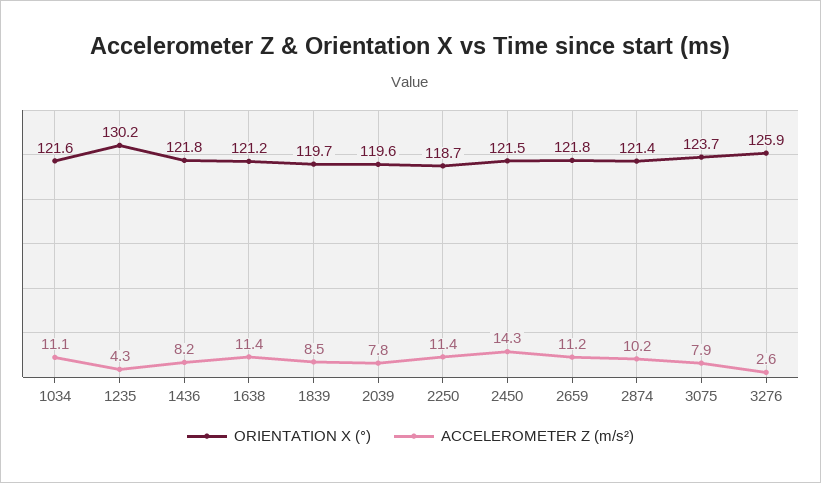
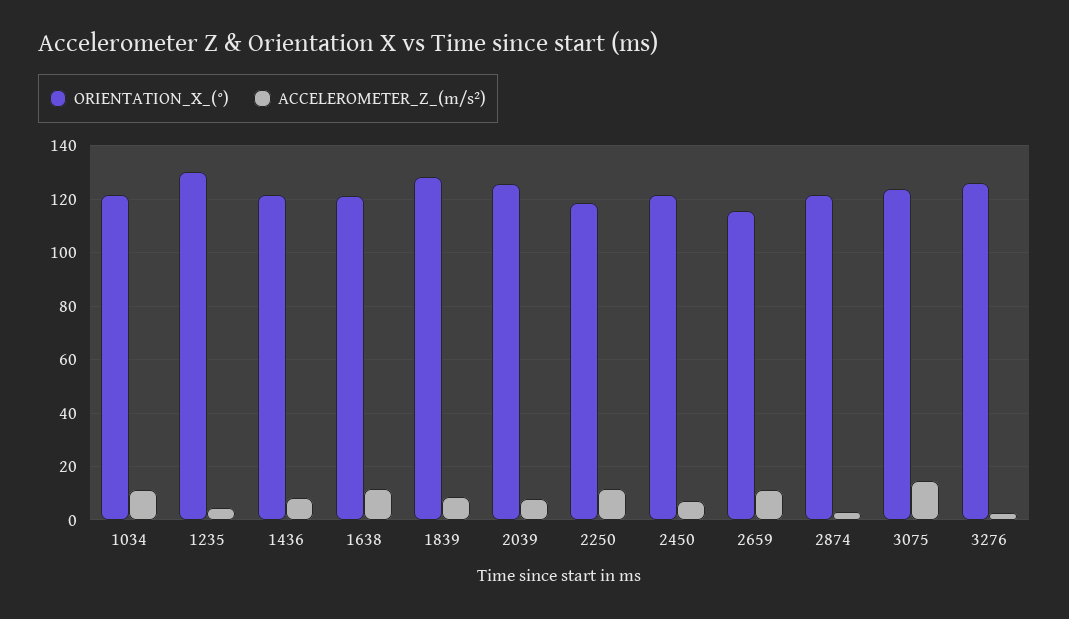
ORIENTATION X (°), 1839: 119.7 -> 127.5
ORIENTATION X (°), 2039: 119.6 -> 125
ACCELEROMETER Z (m/s²), 2450: 14.3 -> 7.5
ORIENTATION X (°), 2659: 121.8 -> 115
ACCELEROMETER Z (m/s²), 2874: 10.2 -> 2.5
ACCELEROMETER Z (m/s²), 3075: 7.9 -> 15

